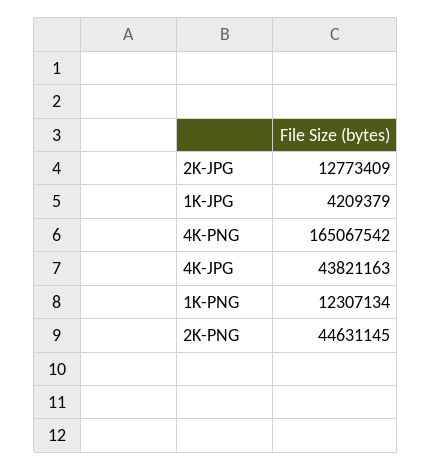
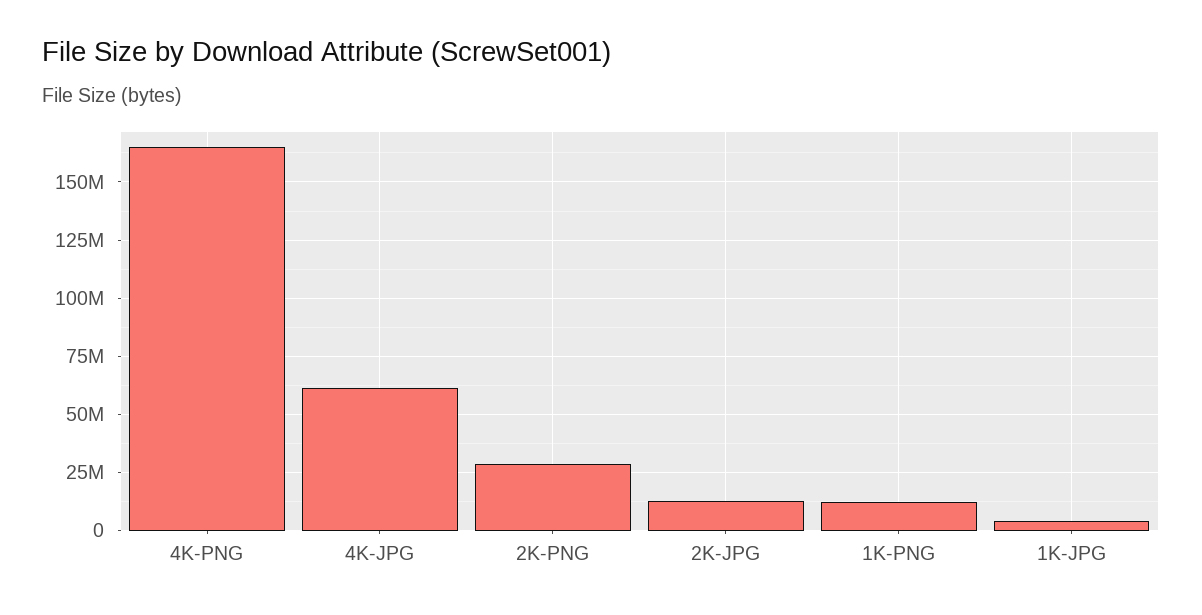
4K-JPG: 43821163 -> 60000000
2K-PNG: 44631145 -> 30000000

